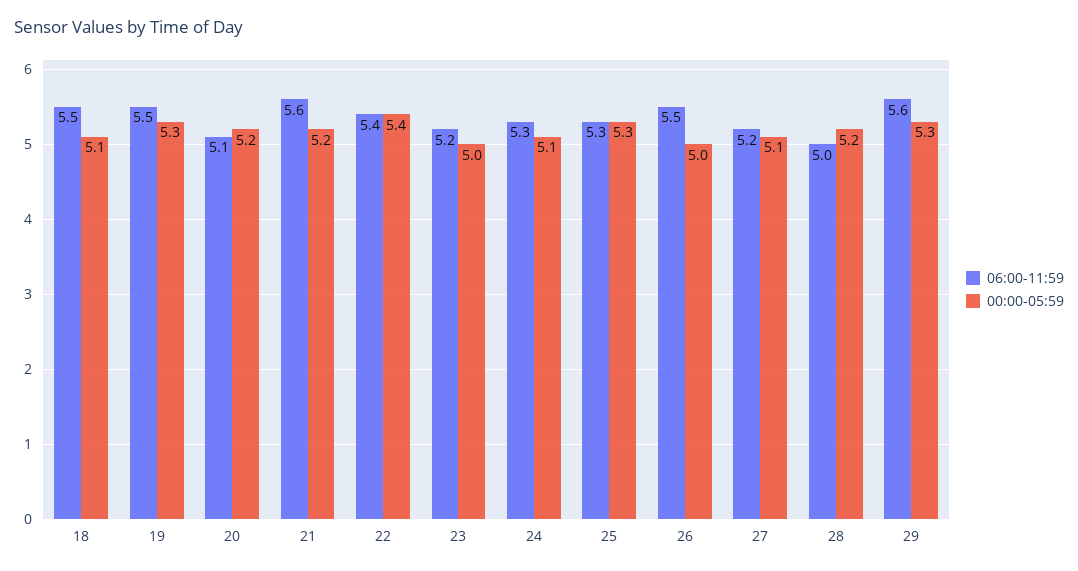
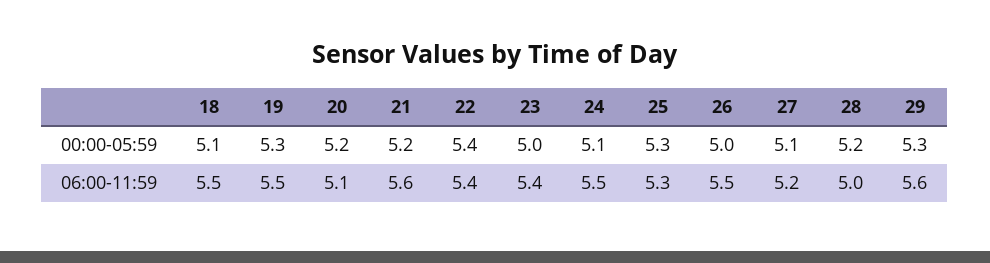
06:00-11:59, 23: 5.2 -> 5.4
06:00-11:59, 24: 5.3 -> 5.5

